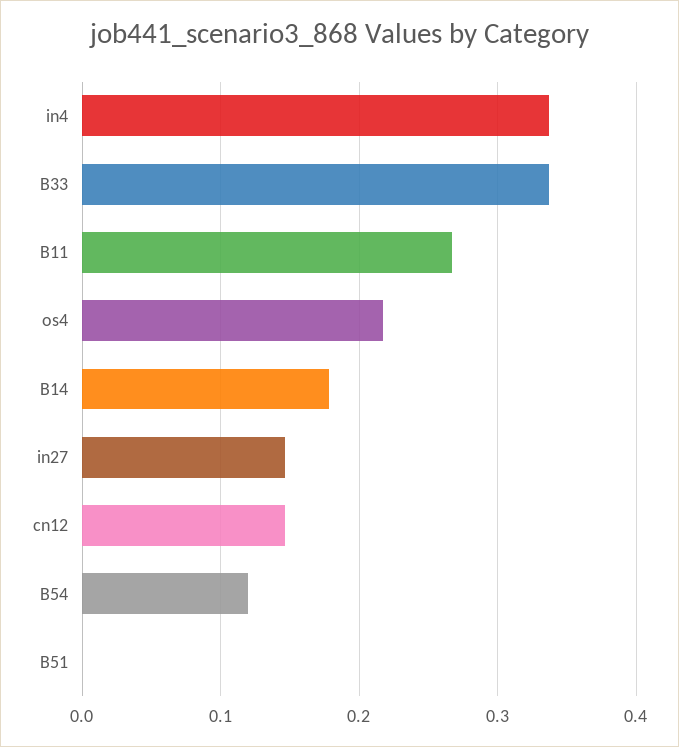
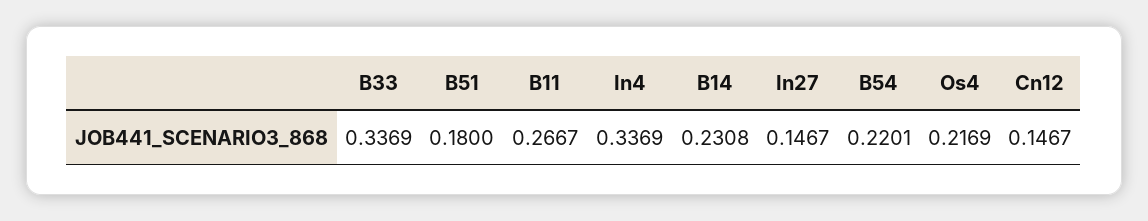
B14: 0.18 -> 0.2308
B54: 0.12 -> 0.2201
B51: 0 -> 0.18

